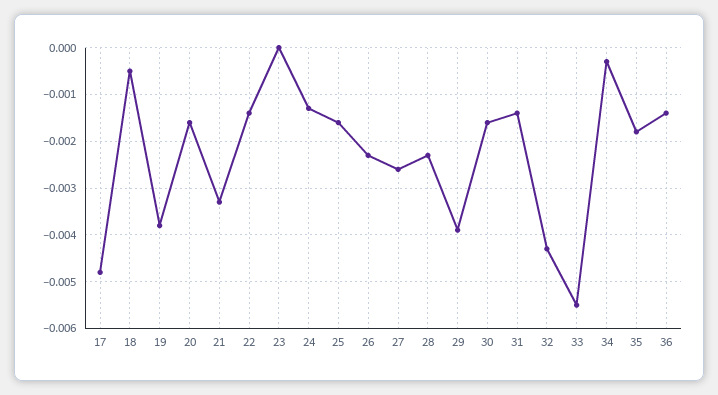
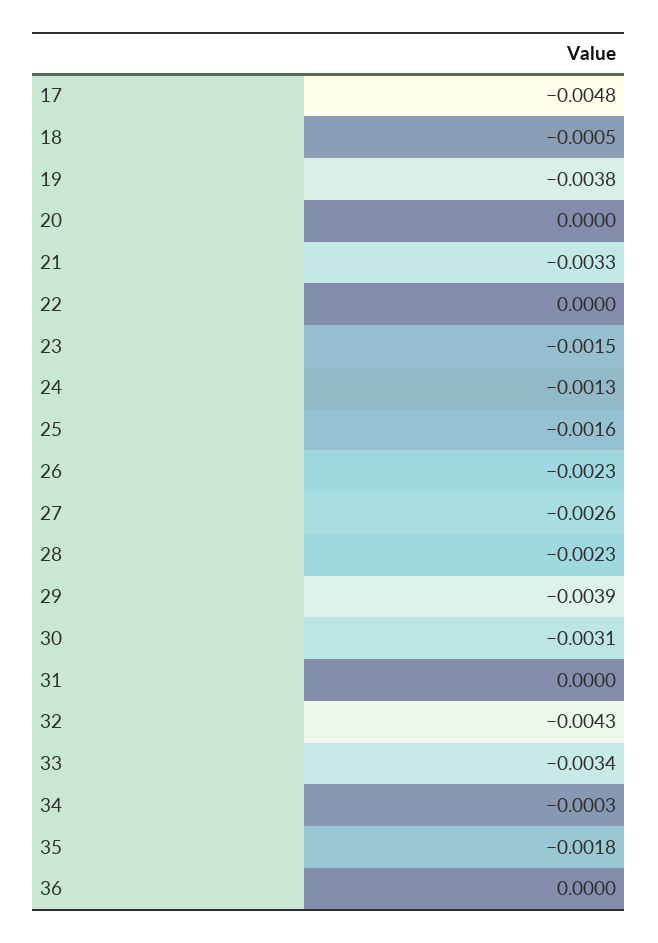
20: -0.0015 -> 0
22: -0.0015 -> 0
23: 0 -> -0.0015
30: -0.0015 -> -0.0031
31: -0.0015 -> 0
33: -0.0055 -> -0.0034
36: -0.0015 -> 0

